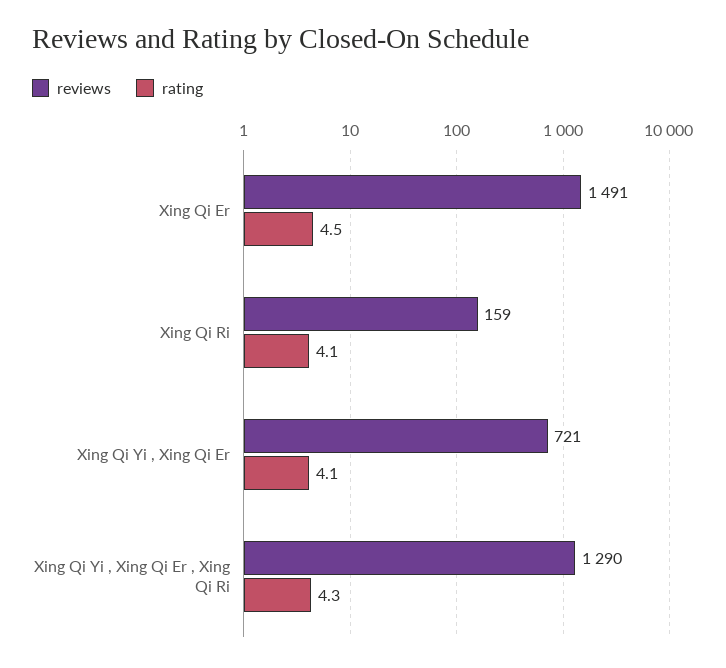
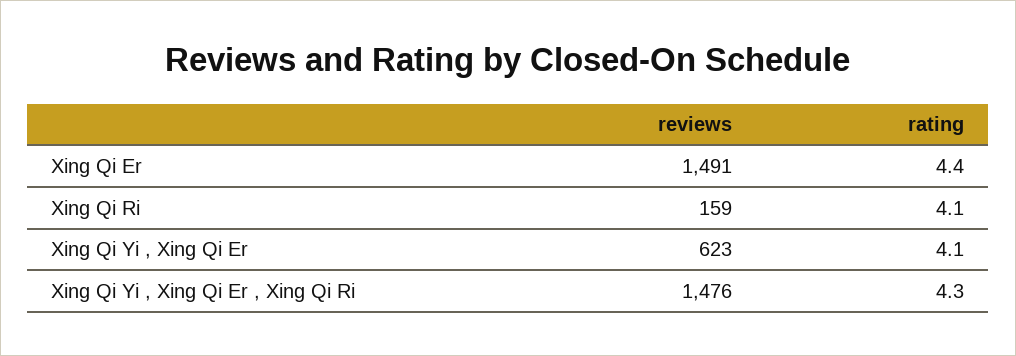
rating, Xing Qi Er: 4.5 -> 4.4
reviews, Xing Qi Yi , Xing Qi Er: 721 -> 623
reviews, Xing Qi Yi , Xing Qi Er , Xing Qi Ri: 1290 -> 1476

